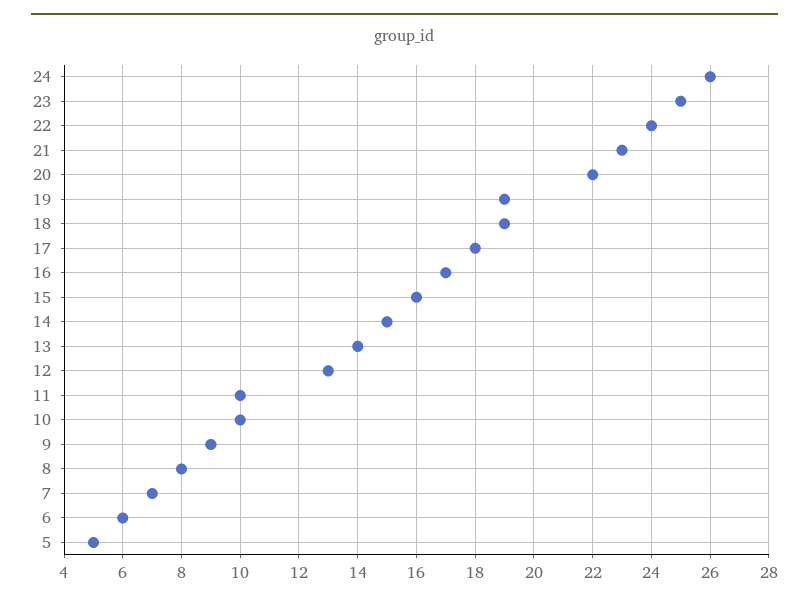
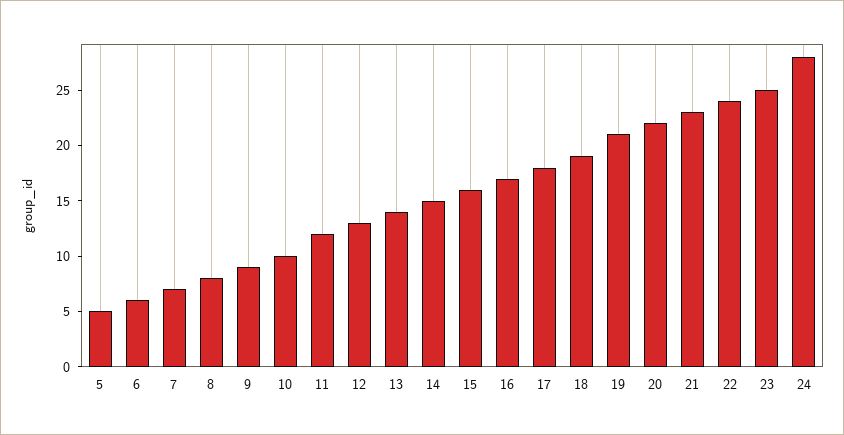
24: 26 -> 28
19: 19 -> 21
11: 10 -> 12

